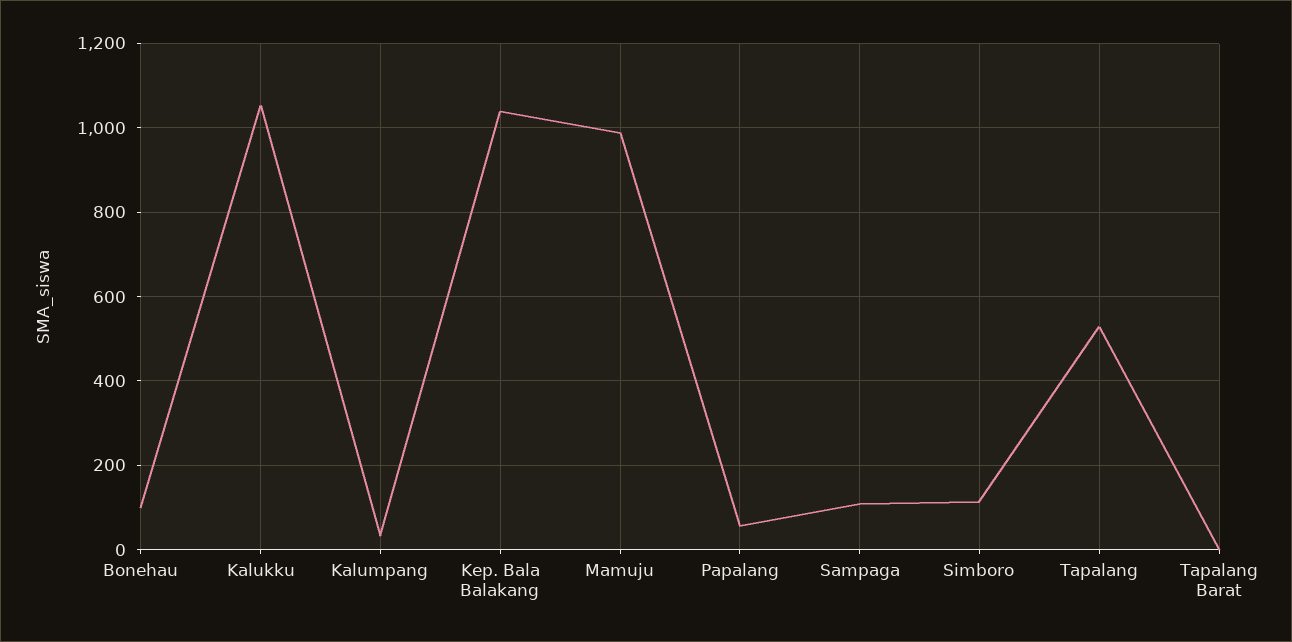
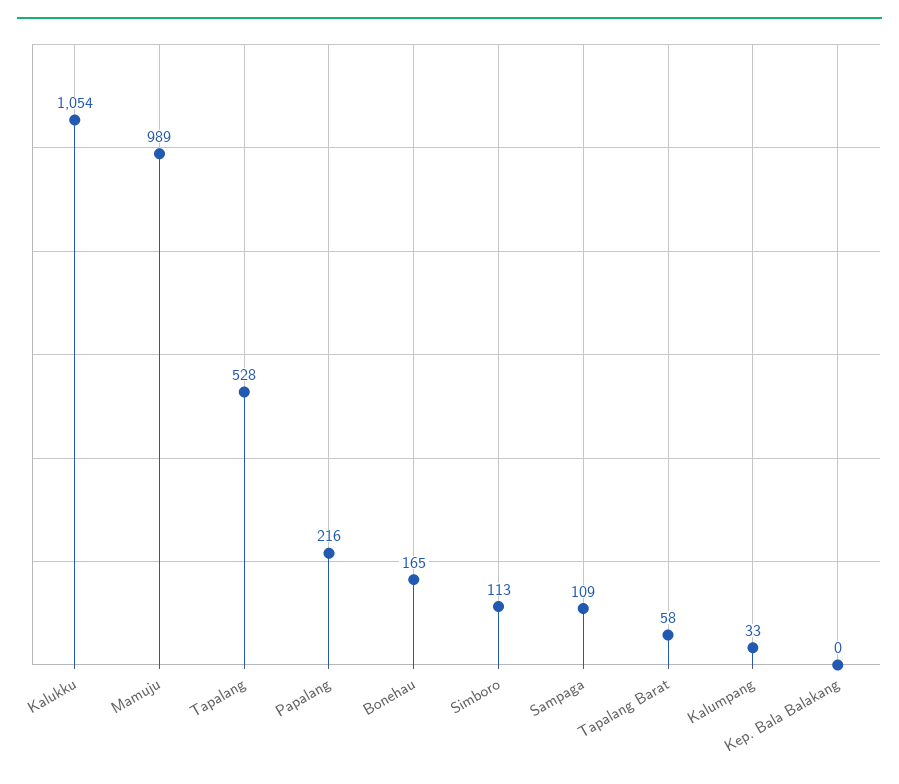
Bonehau: 100 -> 165
Kep. Bala Balakang: 1040 -> 0
Papalang: 60 -> 216
Tapalang Barat: 0 -> 58

